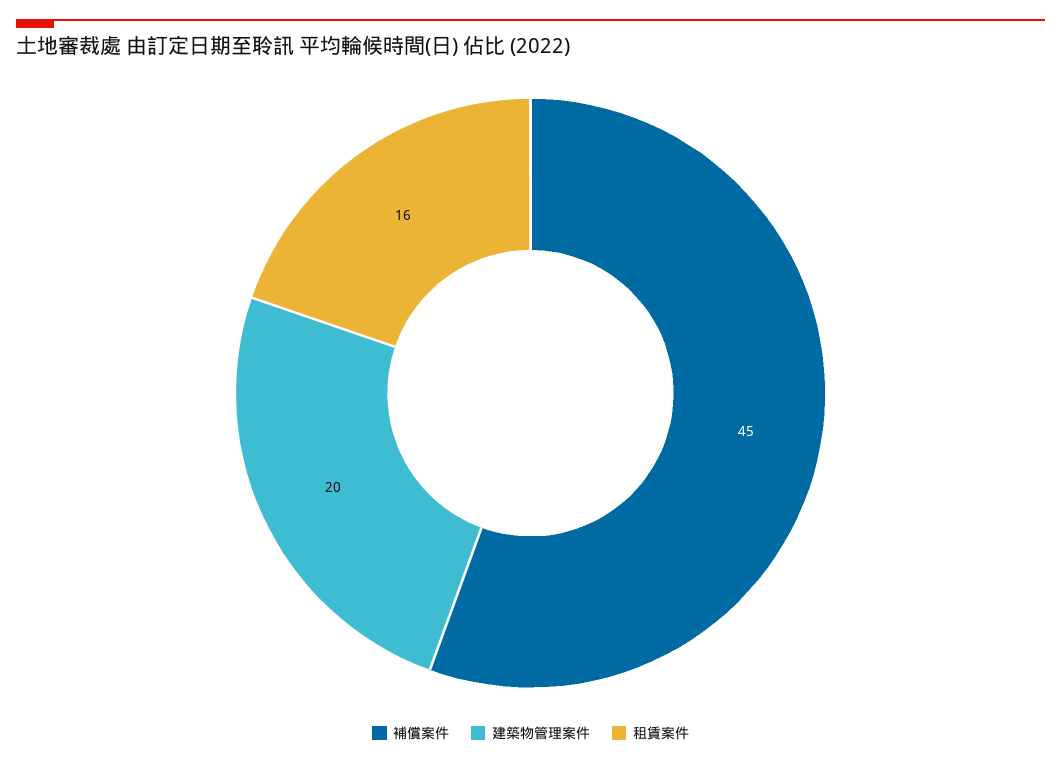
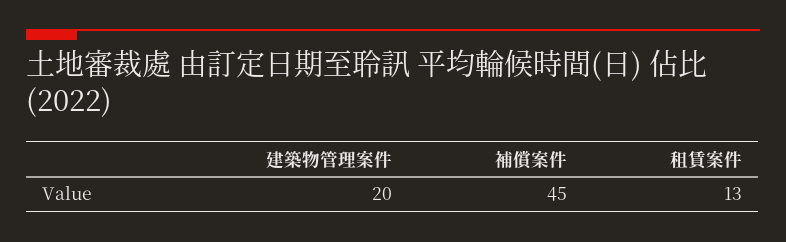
租賃案件: 16 -> 13

